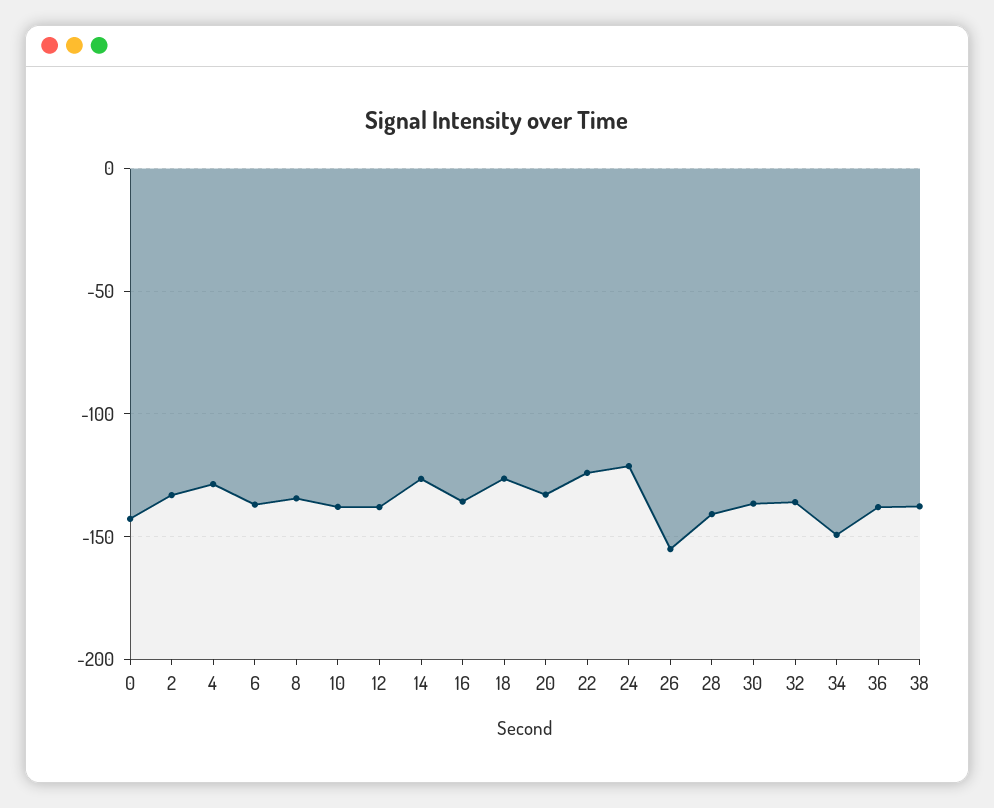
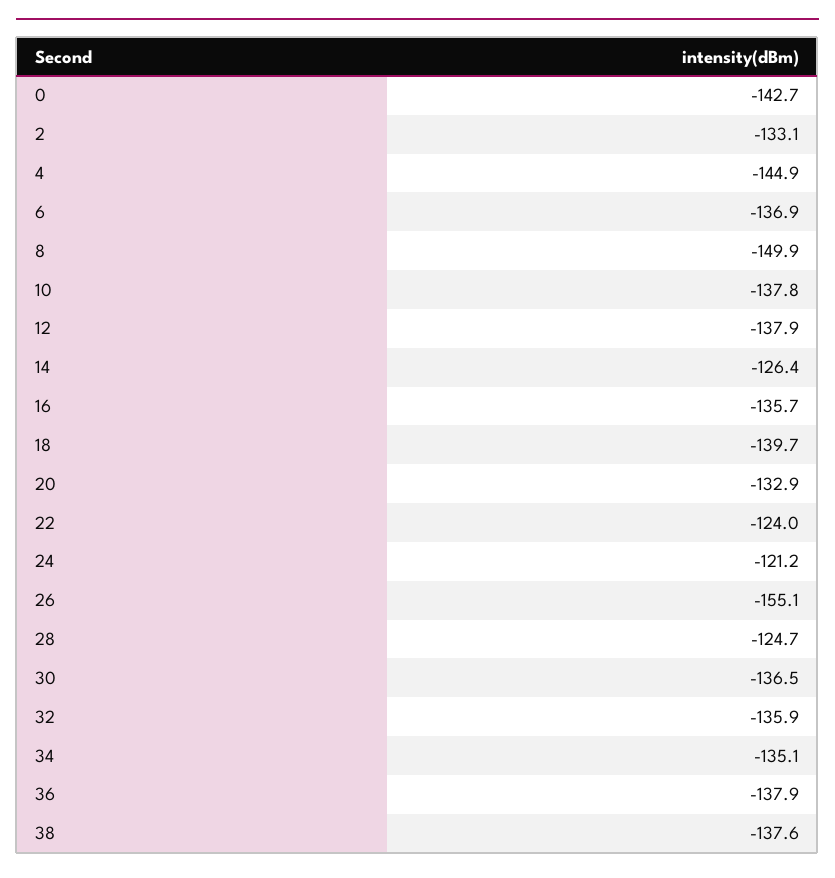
4: -130 -> -144.9
8: -135 -> -149.9
18: -125 -> -139.7
28: -140 -> -124.7
34: -150 -> -135.1

